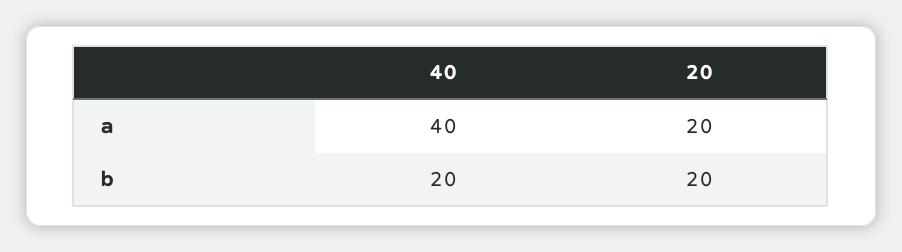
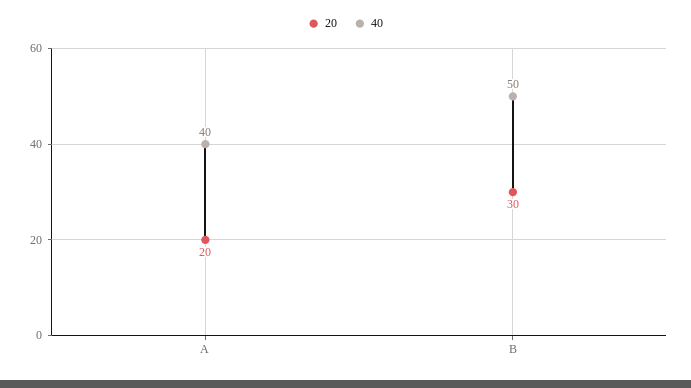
40, b: 20 -> 50
20, b: 20 -> 30

